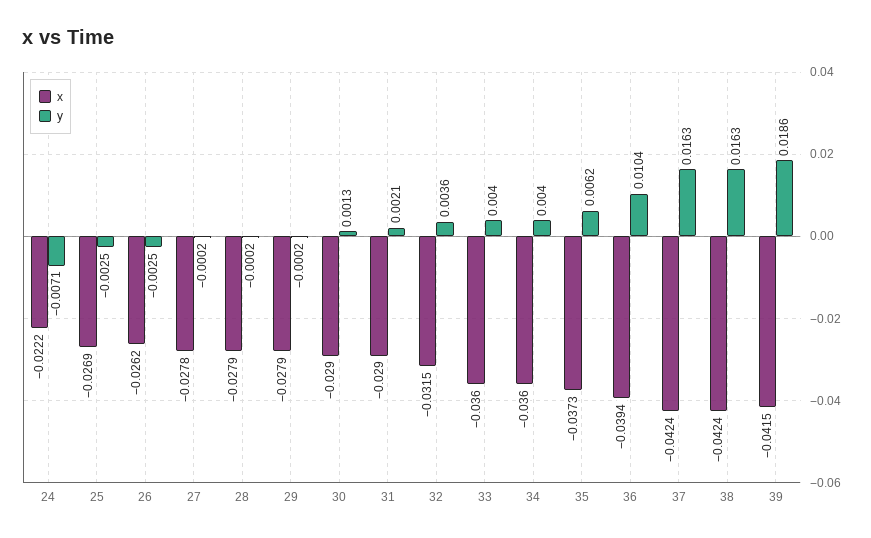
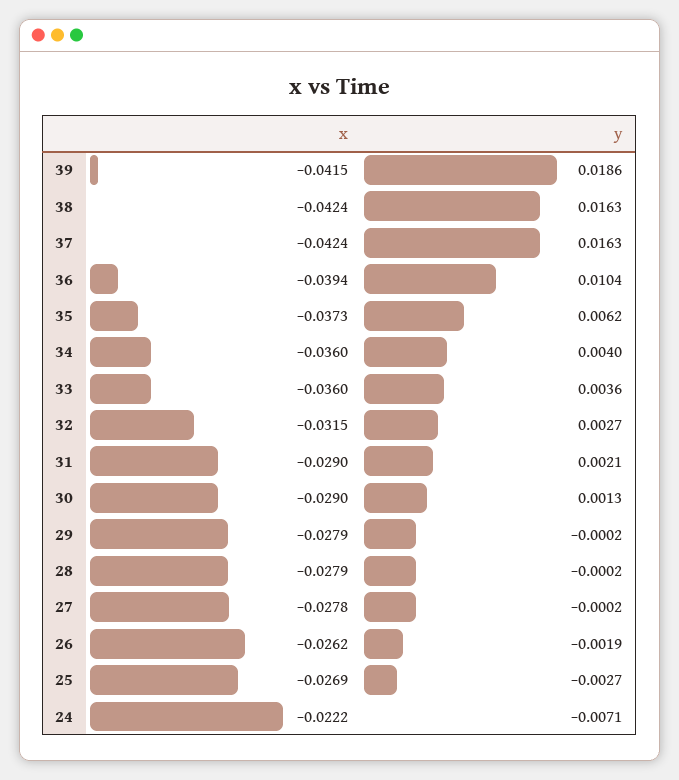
y, 25: -0.0025 -> -0.0027
y, 26: -0.0025 -> -0.0019
y, 32: 0.0036 -> 0.0027
y, 33: 0.004 -> 0.0036

